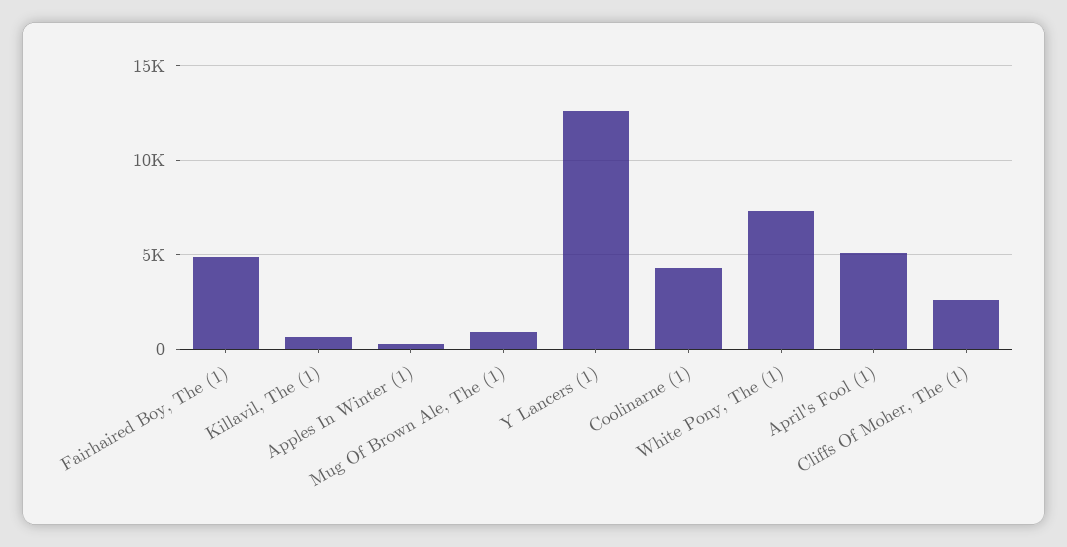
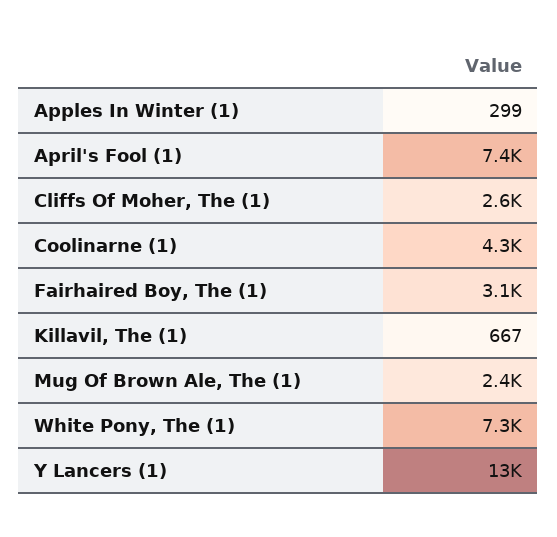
Fairhaired Boy, The (1): 5000 -> 3100
Mug Of Brown Ale, The (1): 1000 -> 2400
April's Fool (1): 5000 -> 7400

